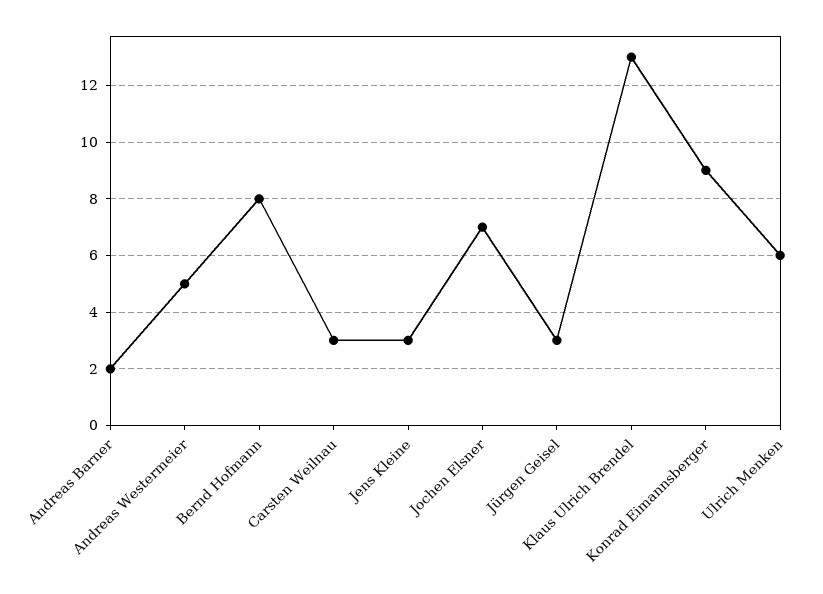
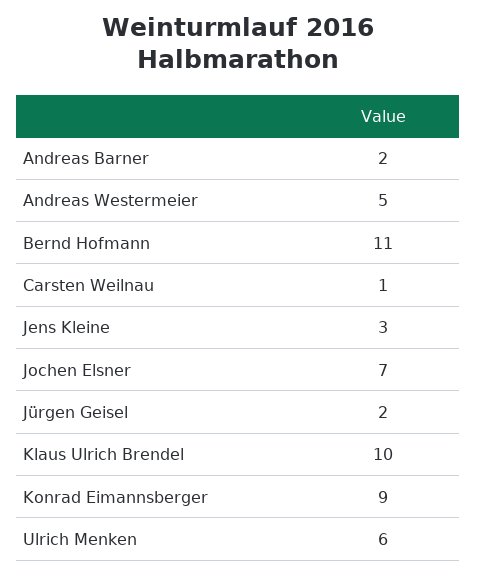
Bernd Hofmann: 8 -> 11
Carsten Weilnau: 3 -> 1
Jürgen Geisel: 3 -> 2
Klaus Ulrich Brendel: 13 -> 10

